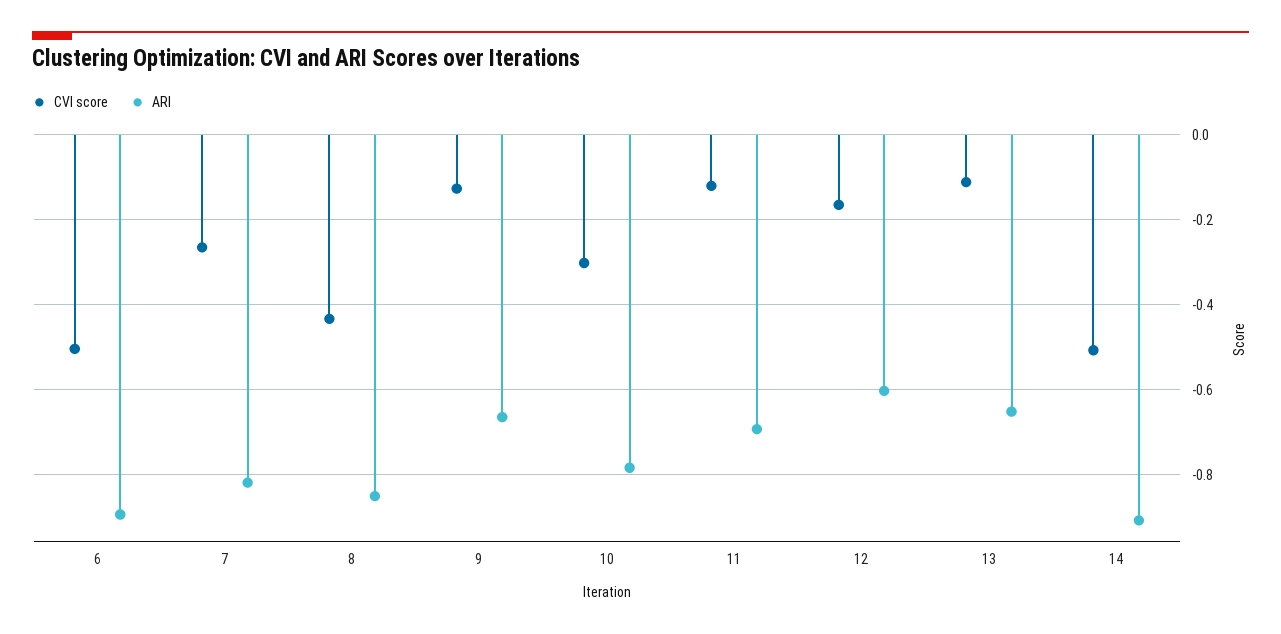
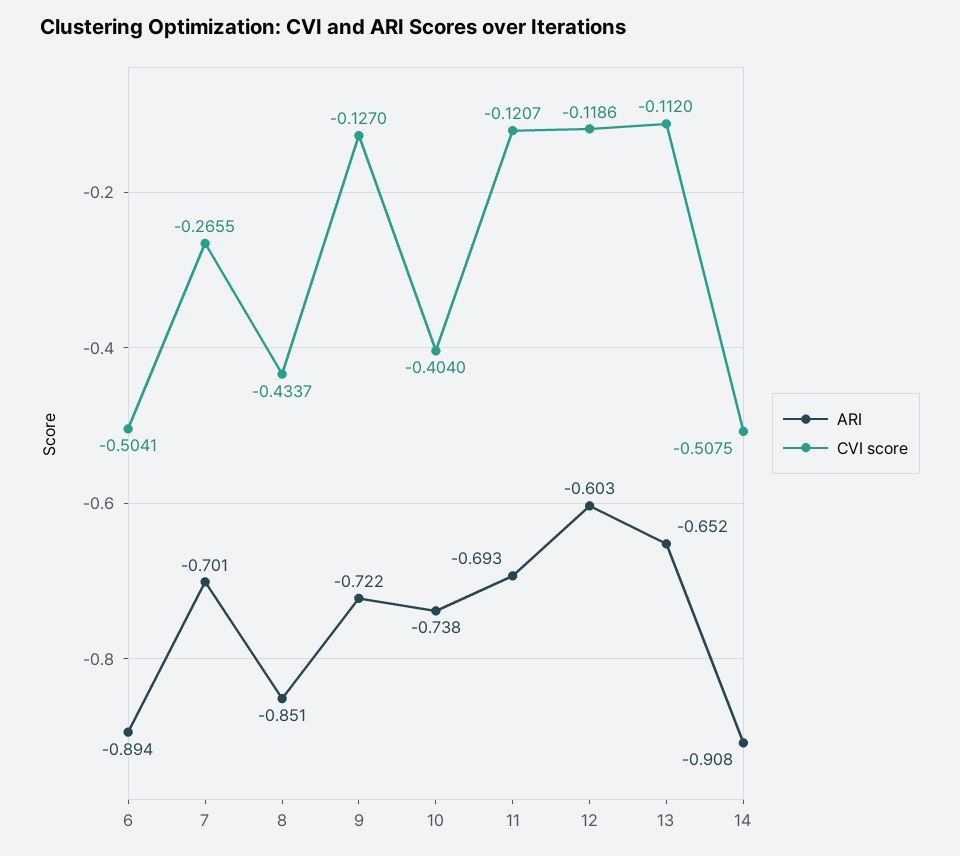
ARI, 7: -0.82 -> -0.701
ARI, 9: -0.66 -> -0.722
CVI score, 10: -0.3 -> -0.404
ARI, 10: -0.78 -> -0.738
CVI score, 12: -0.16 -> -0.1186

